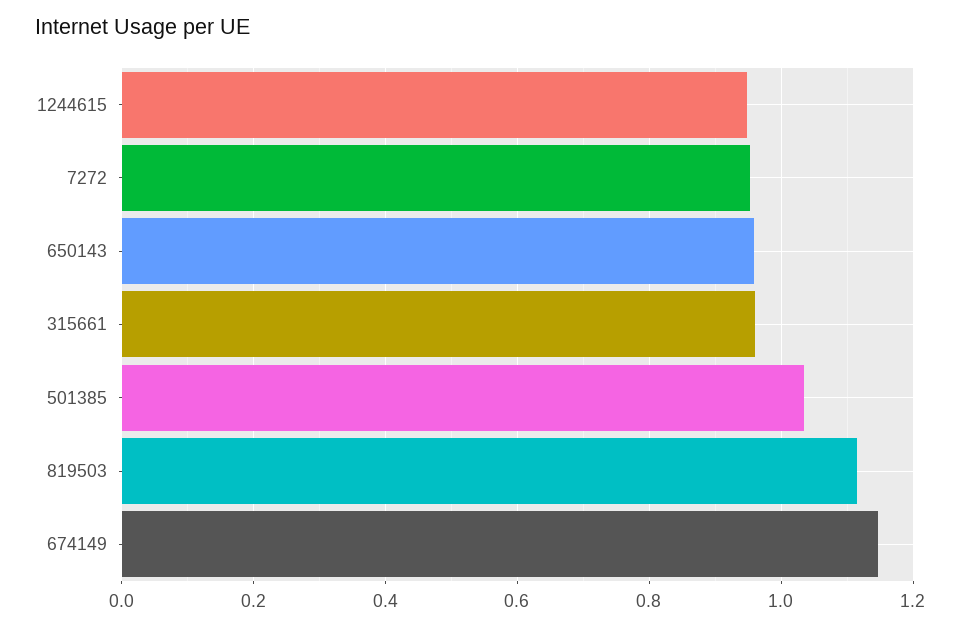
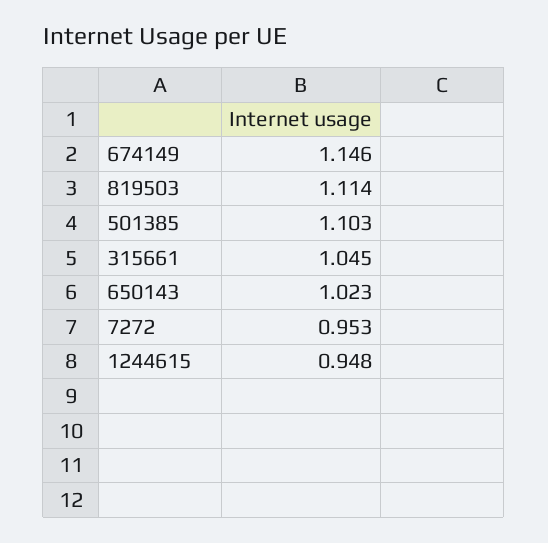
650143: 0.96 -> 1.023
315661: 0.96 -> 1.045
501385: 1.04 -> 1.103

